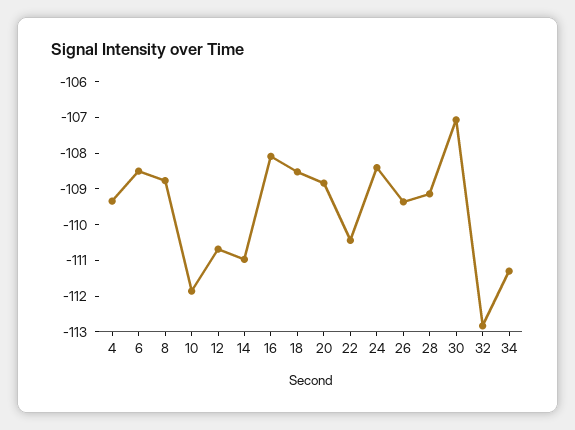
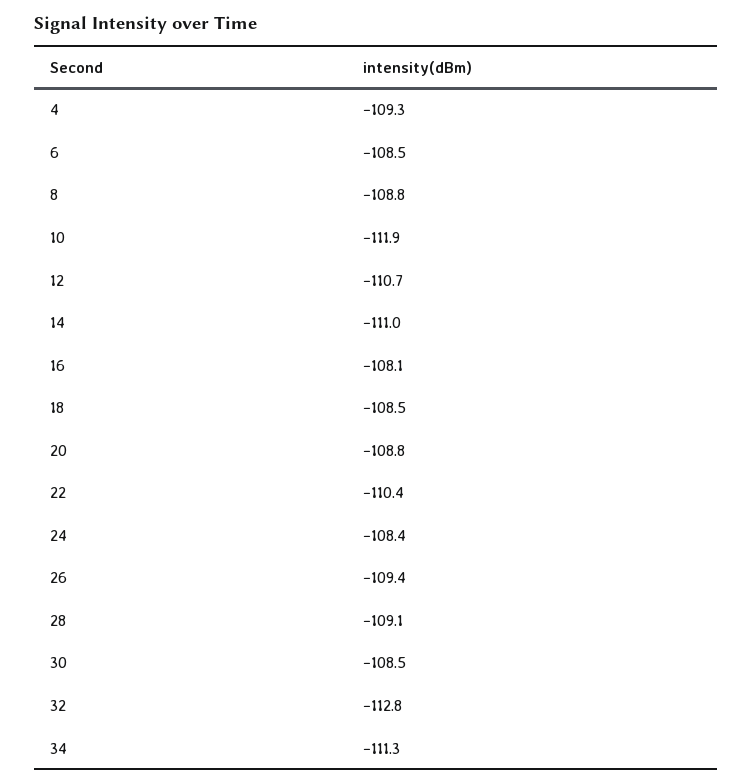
30: -107 -> -108.5

